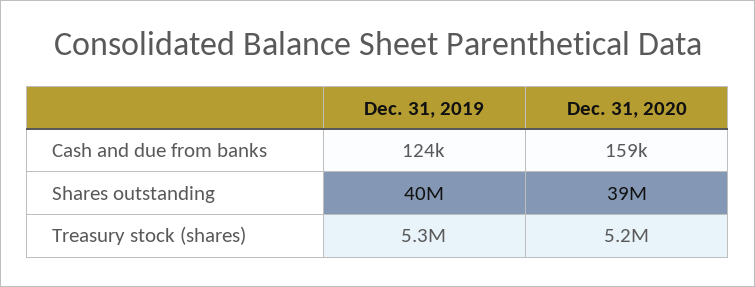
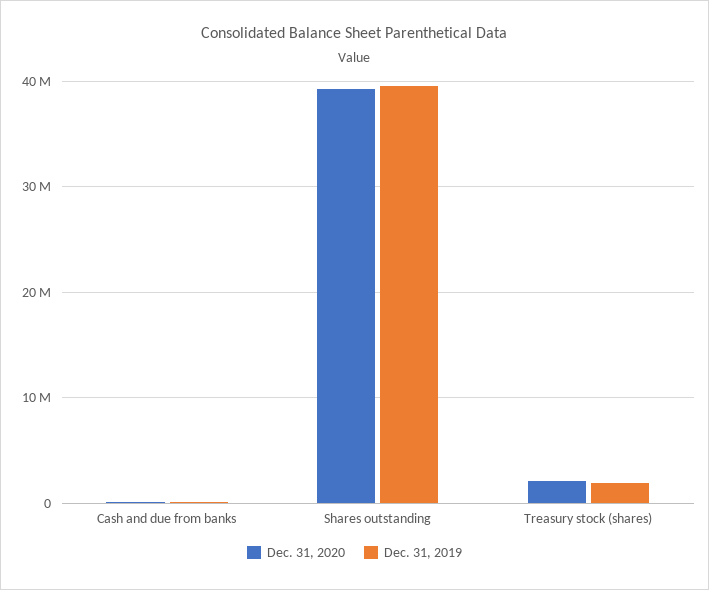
Dec. 31, 2019, Treasury stock (shares): 5300000 -> 2000000
Dec. 31, 2020, Treasury stock (shares): 5200000 -> 2000000

